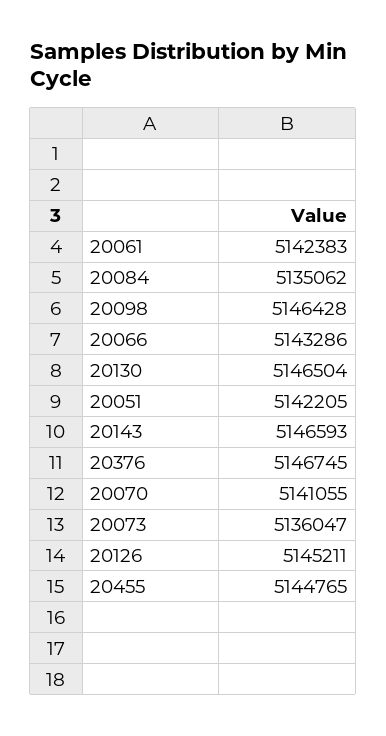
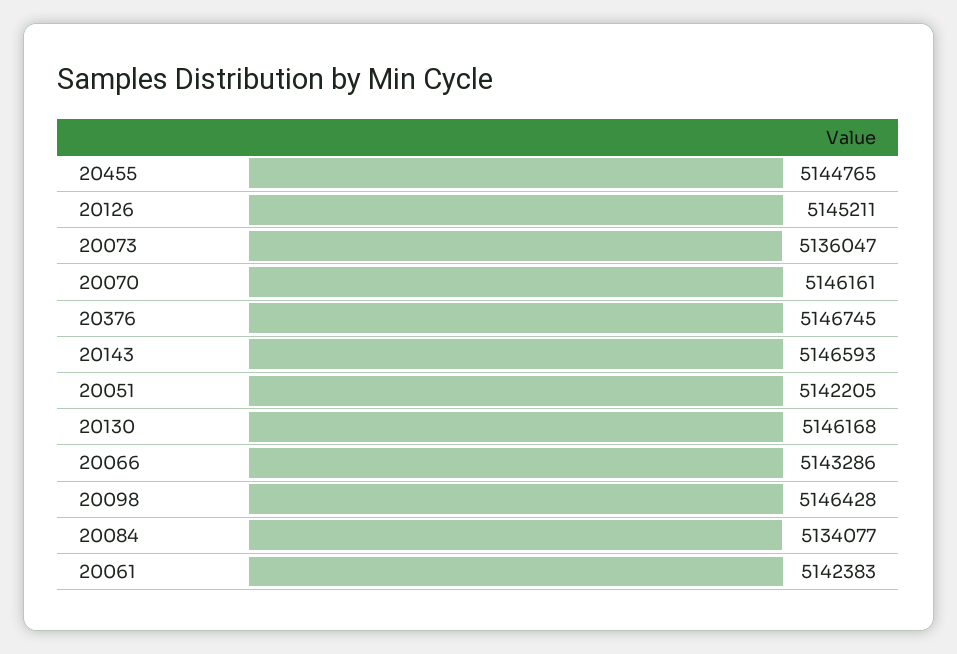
20084: 5135062 -> 5134077
20130: 5146504 -> 5146168
20070: 5141055 -> 5146161

